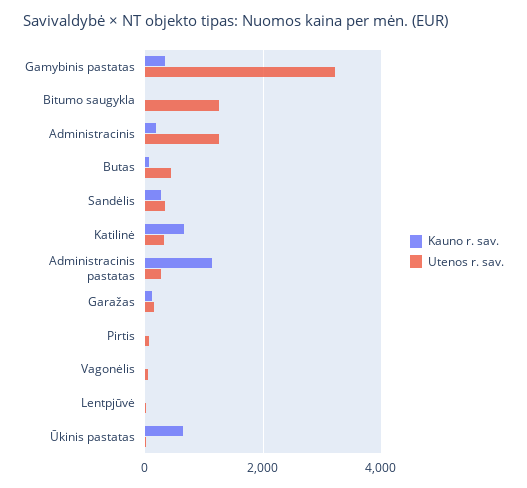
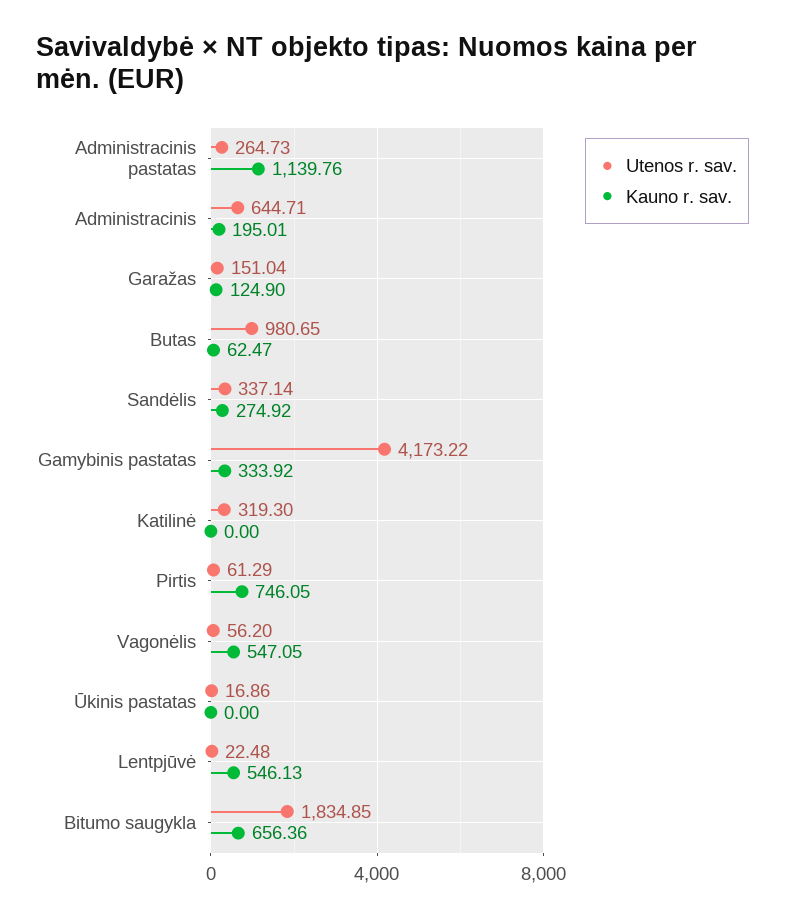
Utenos r. sav., Gamybinis pastatas: 3200 -> 4173.22
Kauno r. sav., Bitumo saugykla: 0 -> 656.36
Utenos r. sav., Bitumo saugykla: 1200 -> 1834.85
Utenos r. sav., Administracinis: 1200 -> 644.71
Utenos r. sav., Butas: 400 -> 980.65
Kauno r. sav., Katilinė: 600 -> 0
Kauno r. sav., Pirtis: 0 -> 746.05
Kauno r. sav., Vagonėlis: 0 -> 547.05
Kauno r. sav., Lentpjūvė: 0 -> 546.13
Kauno r. sav., Ūkinis pastatas: 600 -> 0

